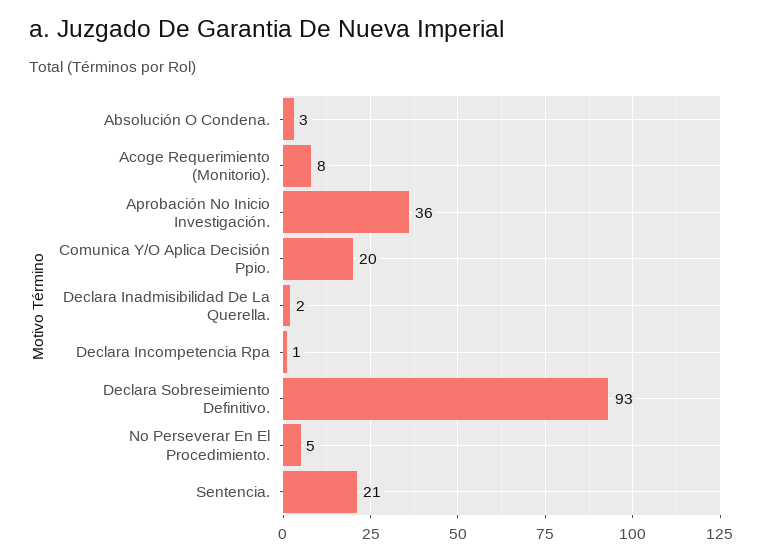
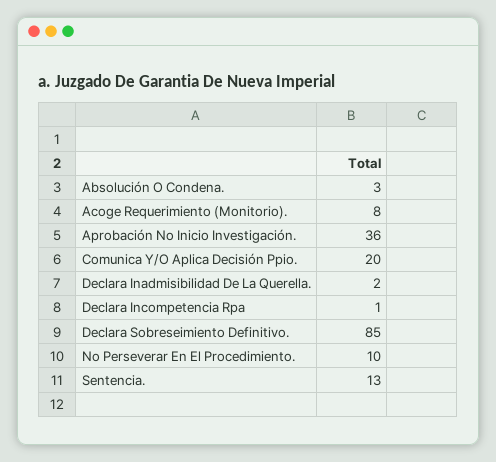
Declara Sobreseimiento Definitivo.: 93 -> 85
No Perseverar En El Procedimiento.: 5 -> 10
Sentencia.: 21 -> 13

